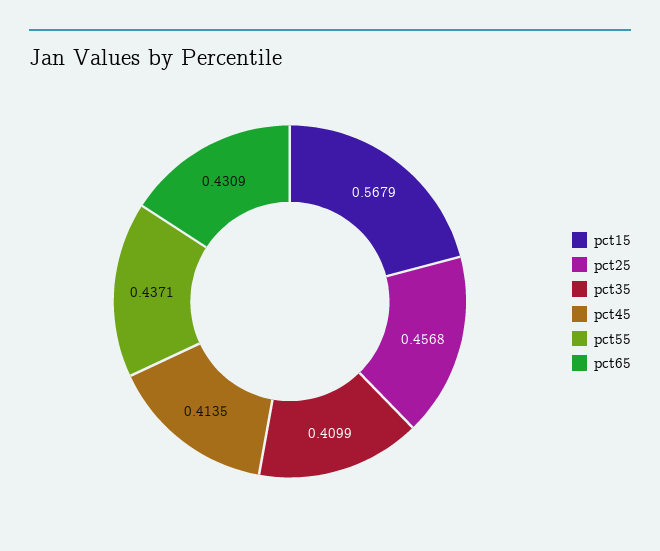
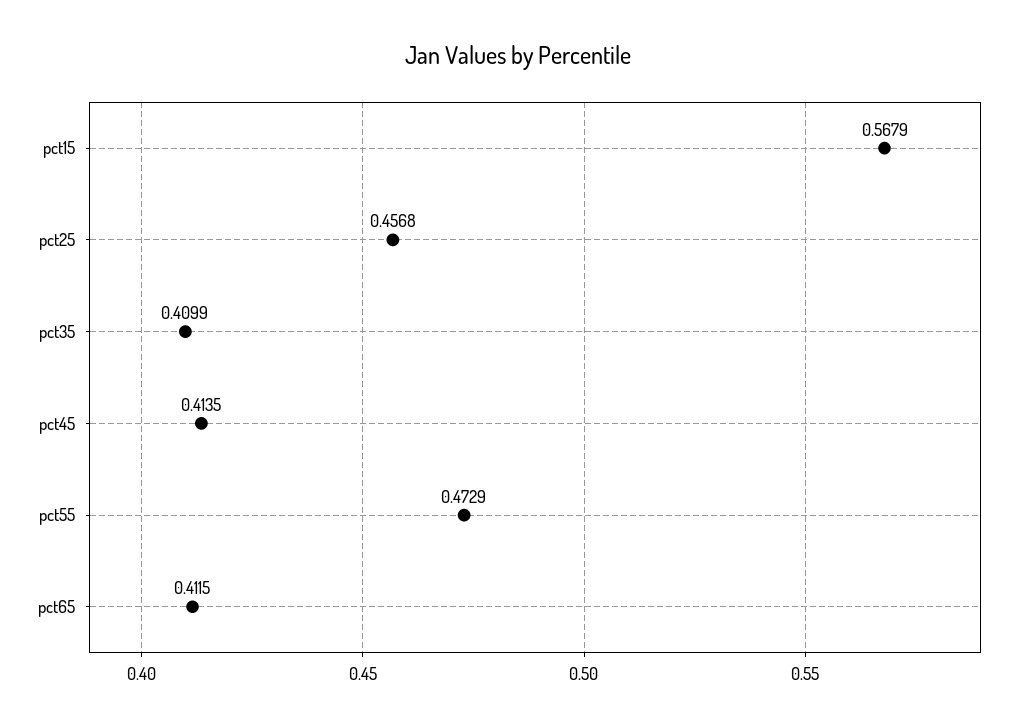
pct55: 0.4371 -> 0.4729
pct65: 0.4309 -> 0.4115

